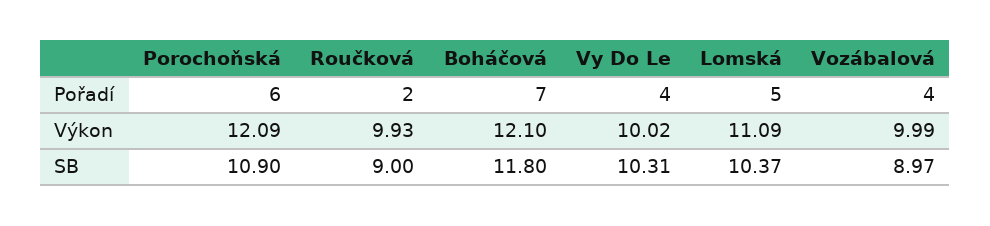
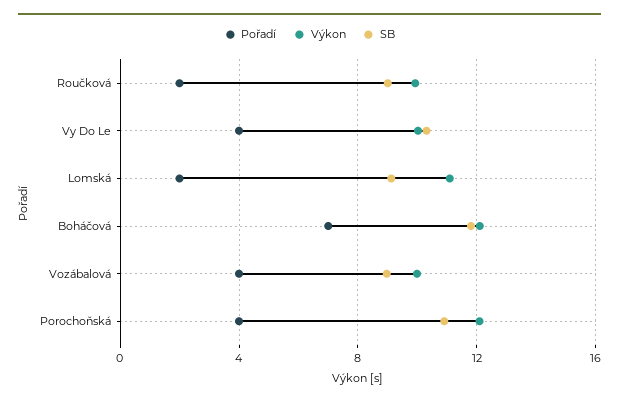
Pořadí, Porochoňská: 6 -> 4
Pořadí, Lomská: 5 -> 2
SB, Lomská: 10.37 -> 9

